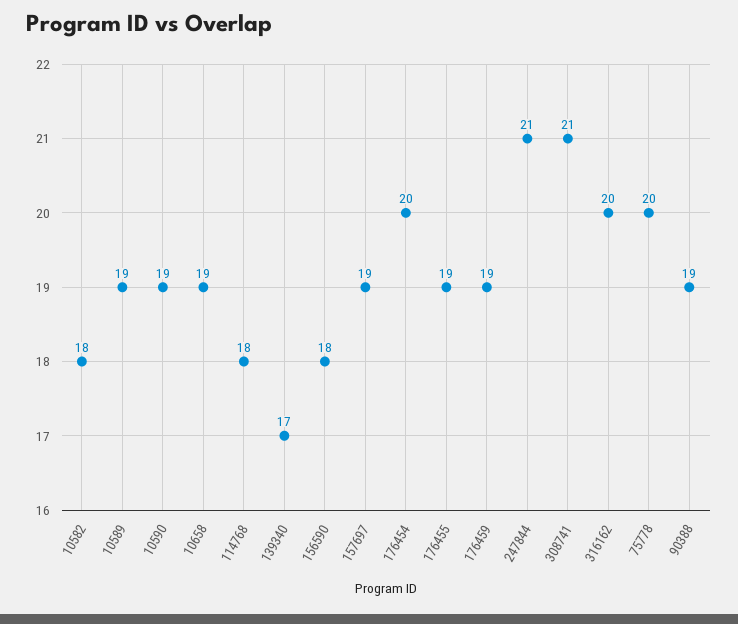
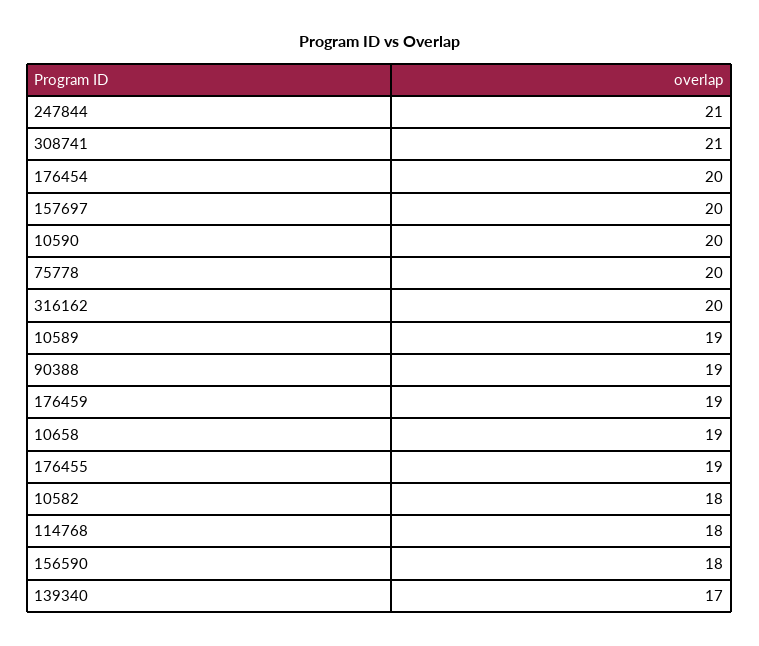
10590: 19 -> 20
157697: 19 -> 20

